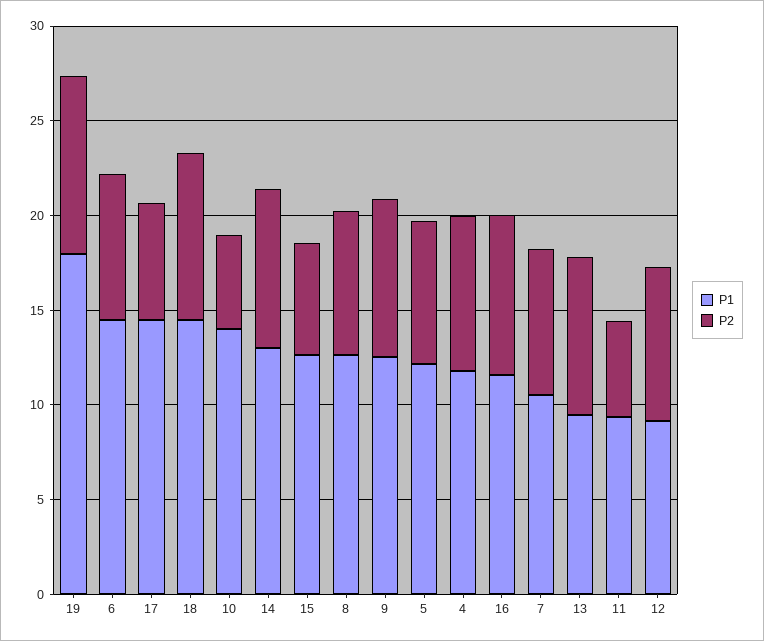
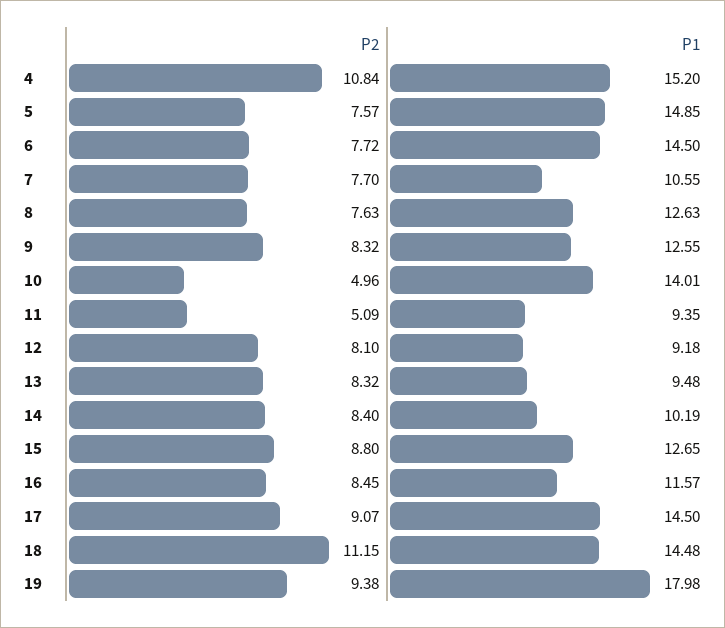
P2, 17: 6 -> 9.07
P2, 18: 9 -> 11.15
P1, 14: 13 -> 10.19
P2, 15: 6 -> 8.8
P1, 5: 12 -> 14.85
P1, 4: 12 -> 15.2
P2, 4: 8 -> 10.84

